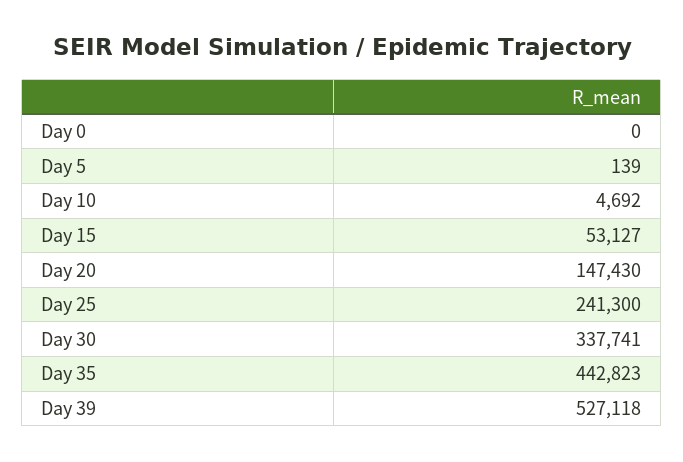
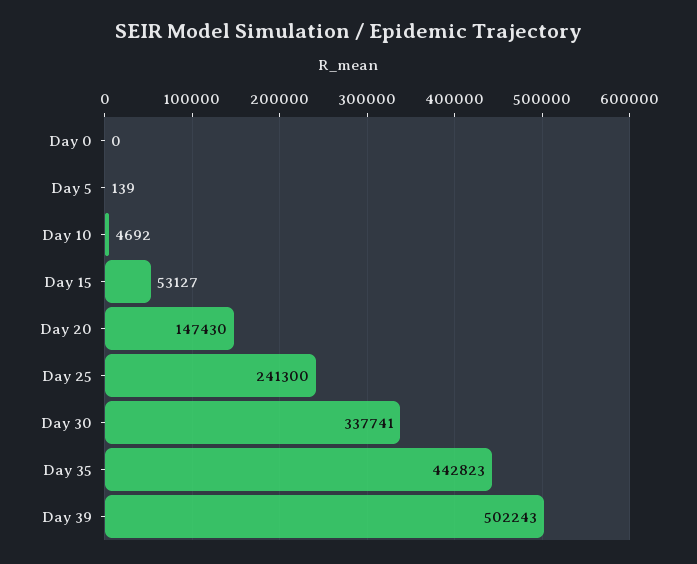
Day 39: 527118 -> 502243

